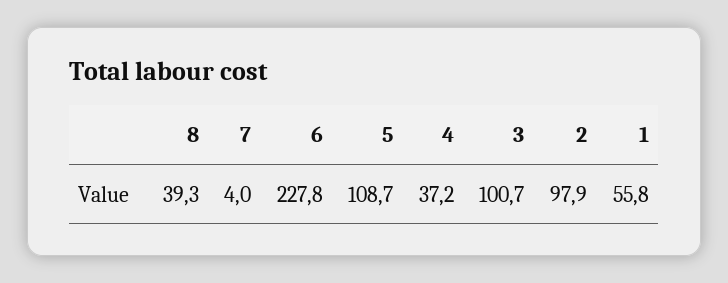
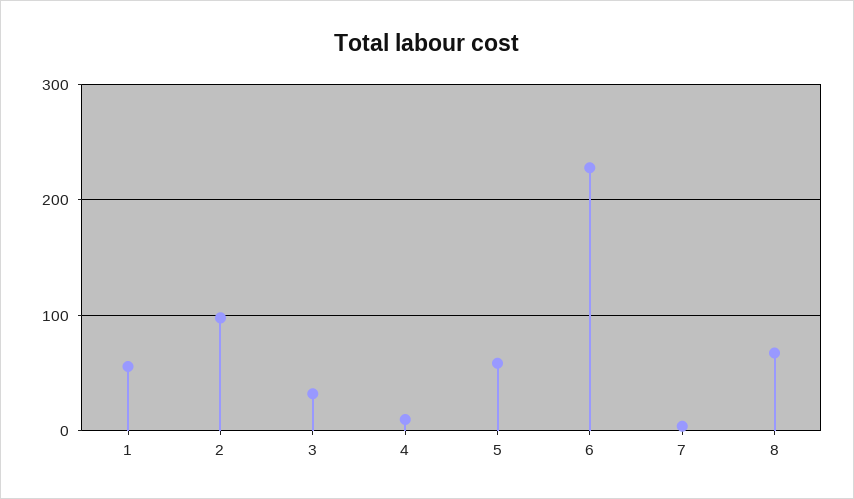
8: 39.3 -> 70
5: 108.7 -> 60
4: 37.2 -> 10
3: 100.7 -> 30

